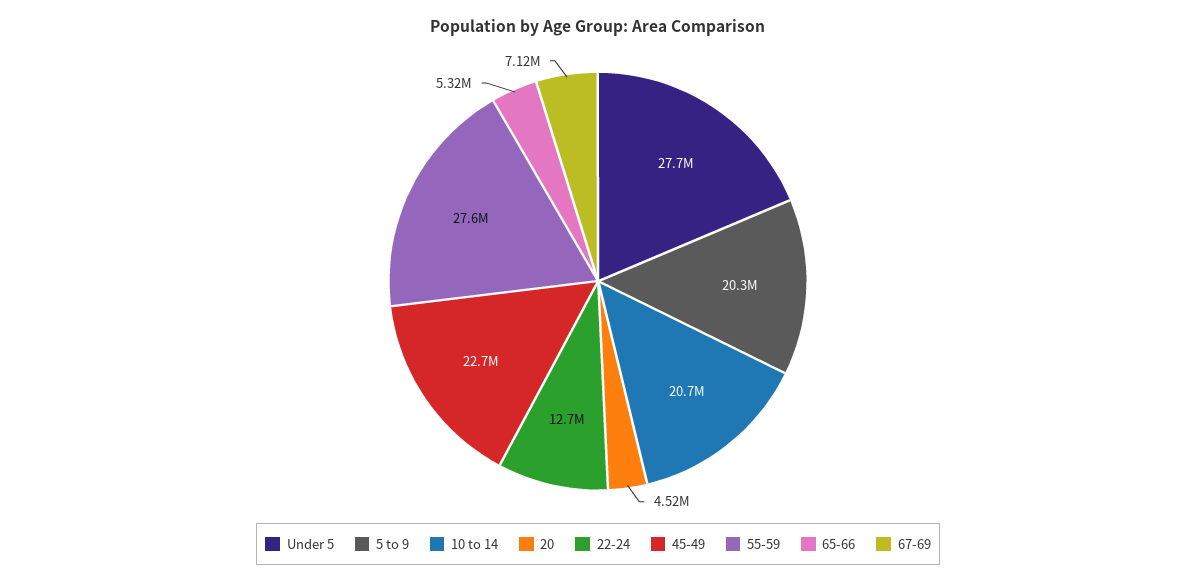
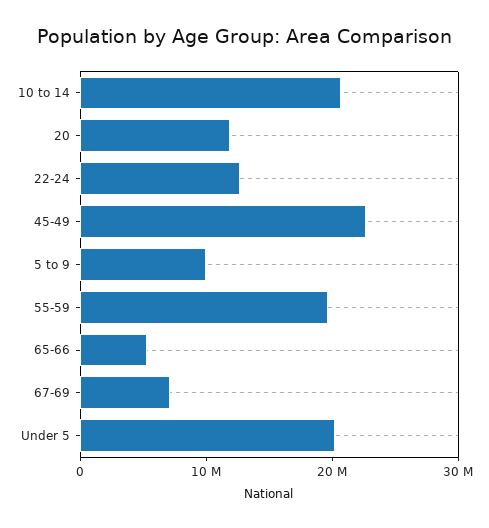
Under 5: 27700000 -> 20000000
5 to 9: 20300000 -> 10000000
20: 4520000 -> 12000000
55-59: 27600000 -> 20000000

